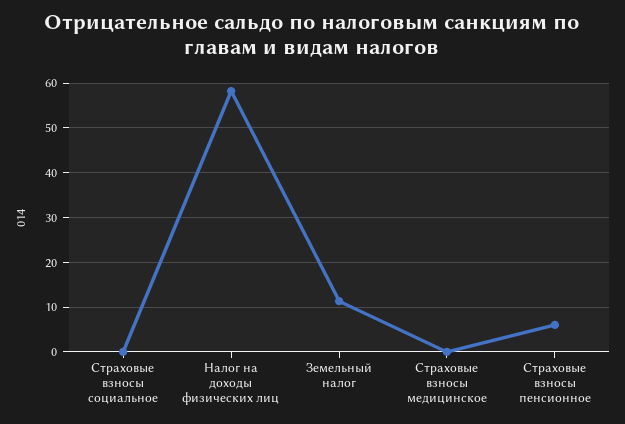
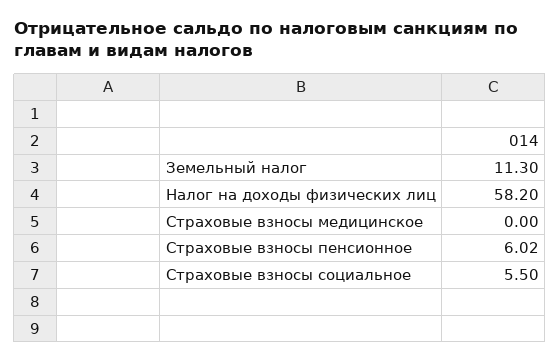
Страховые взносы социальное: 0 -> 5.5

